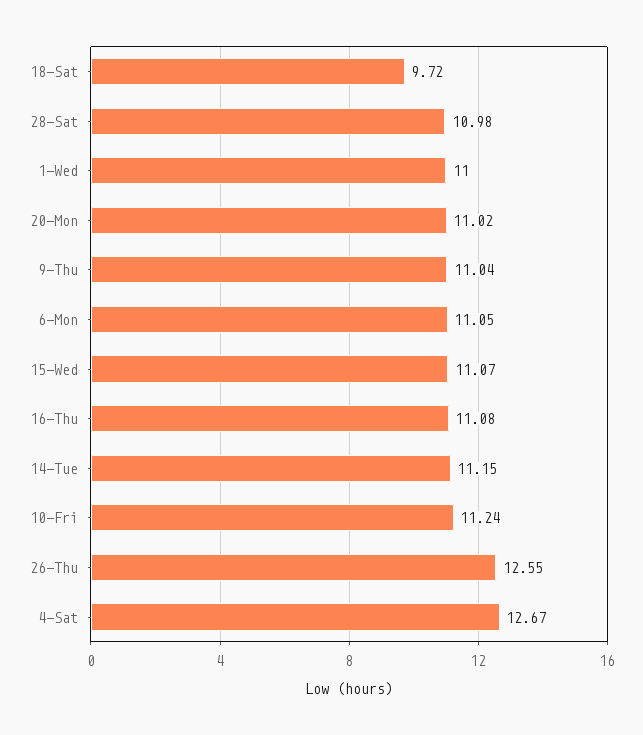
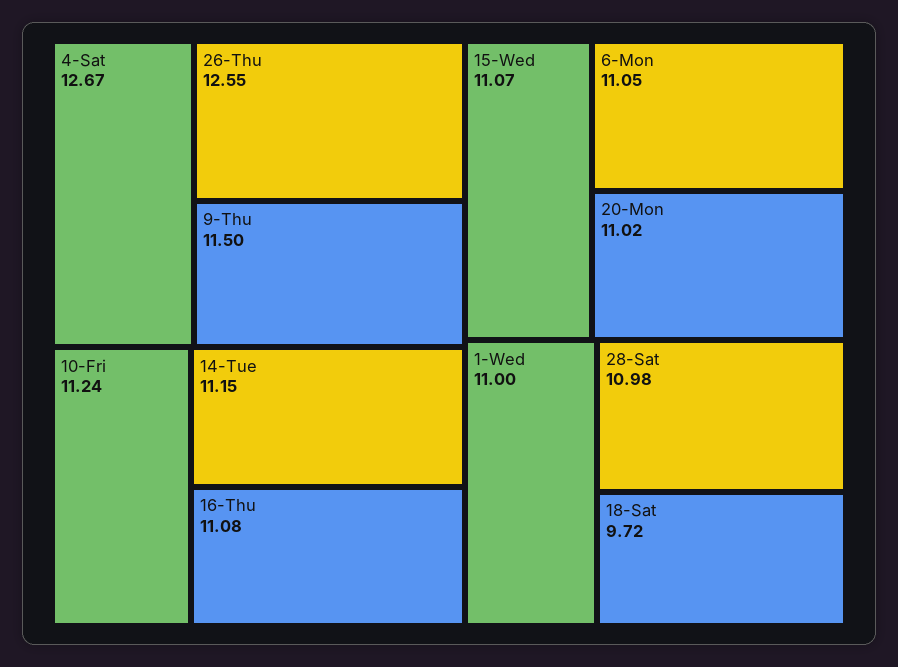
9-Thu: 11.04 -> 11.5

